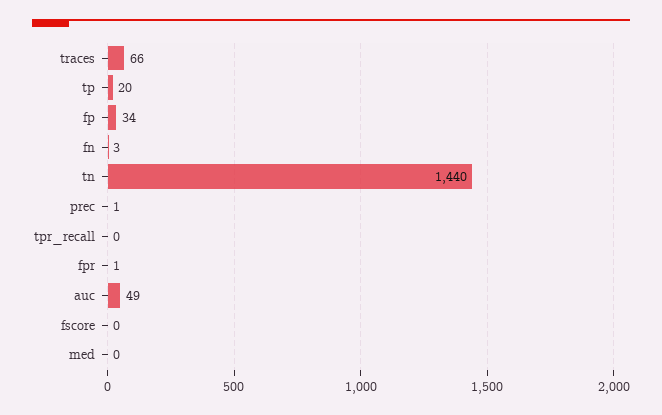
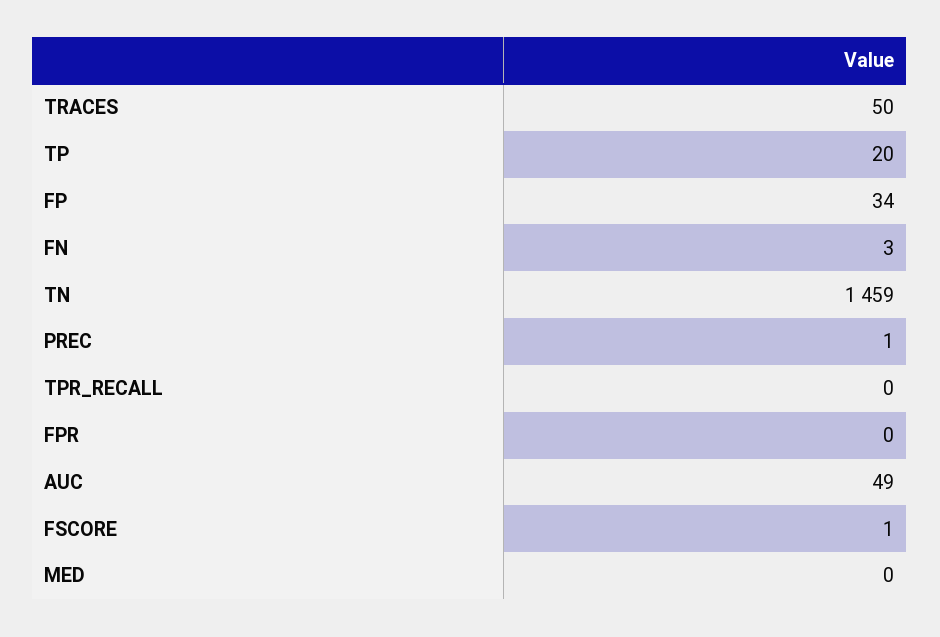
traces: 66 -> 50
tn: 1440 -> 1459
fpr: 1 -> 0
fscore: 0 -> 1

